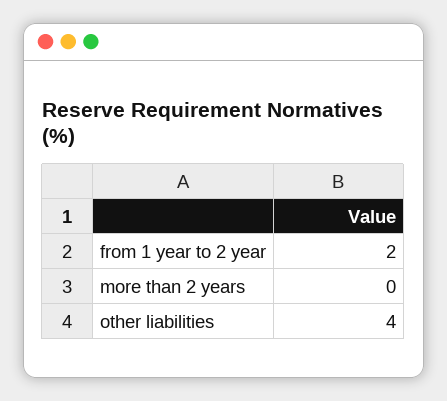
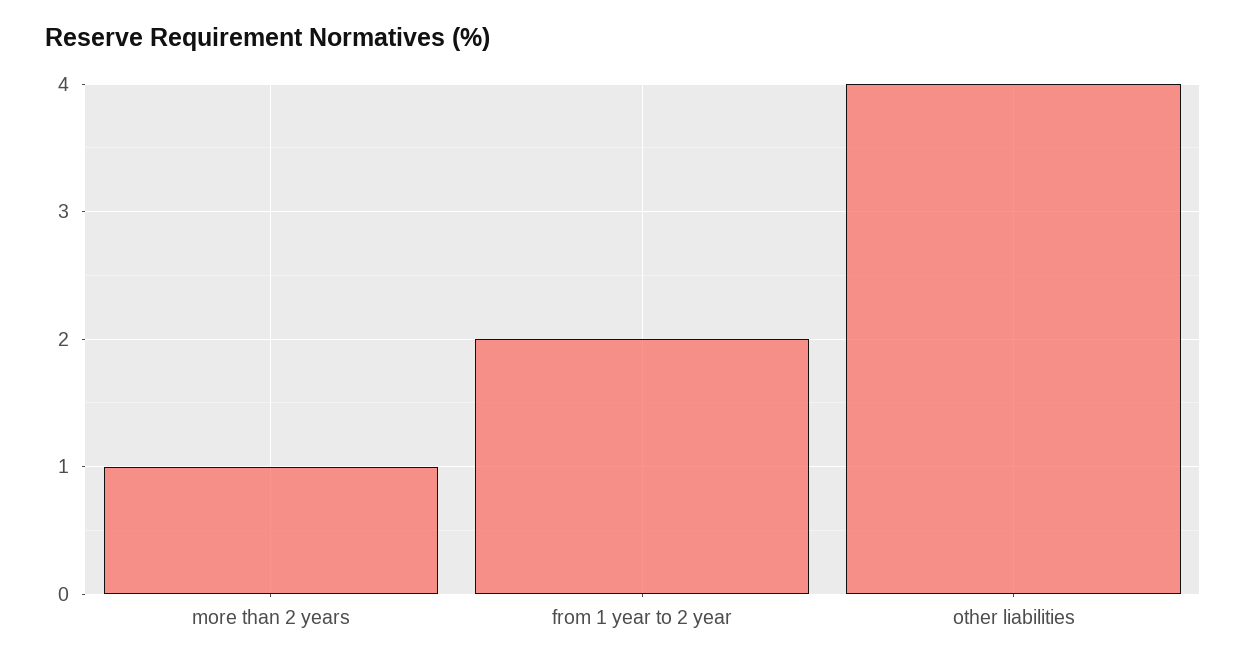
more than 2 years: 0 -> 1

